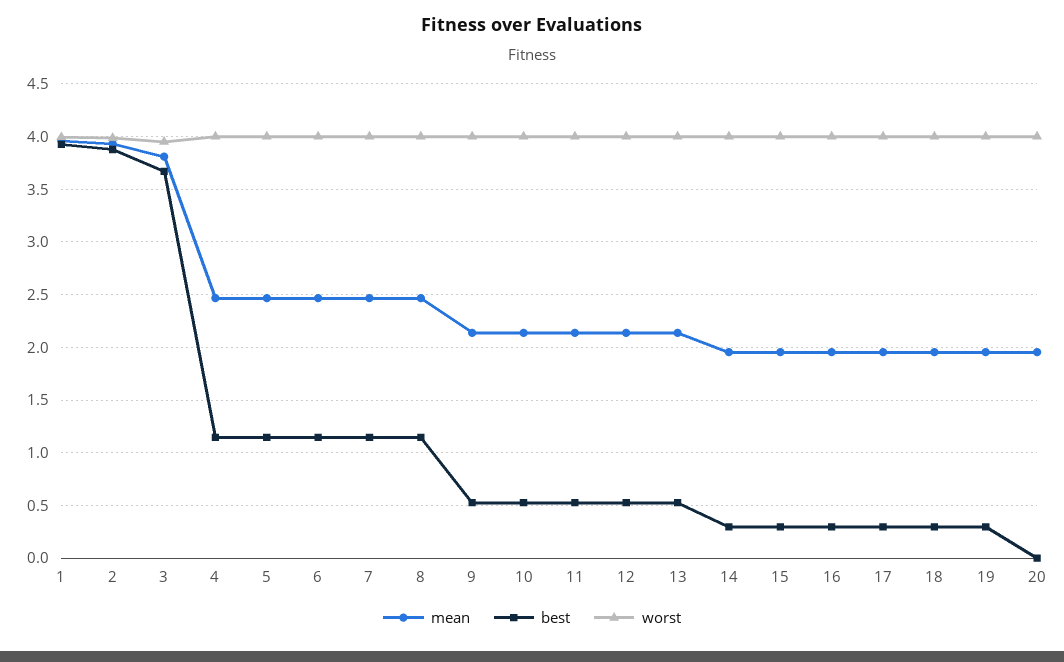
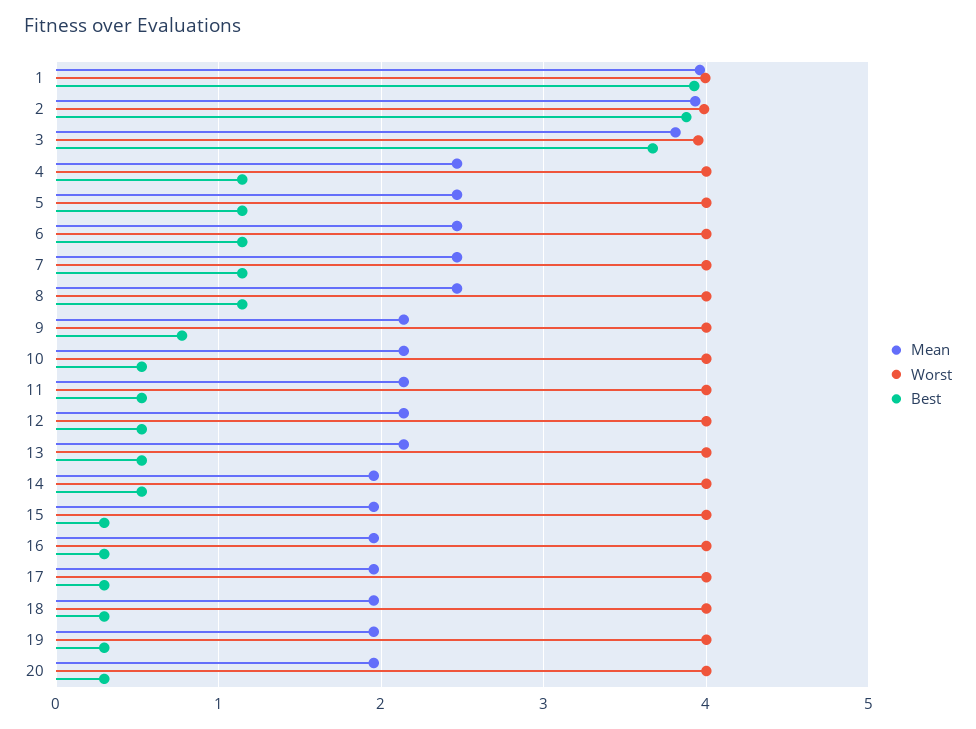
best, 9: 0.5 -> 0.8
best, 14: 0.3 -> 0.5
best, 20: 0 -> 0.3

